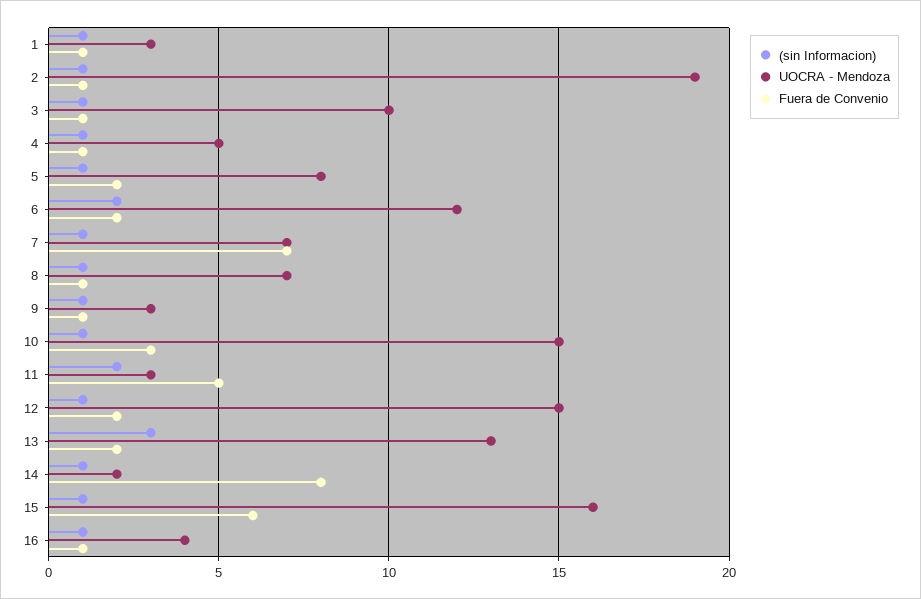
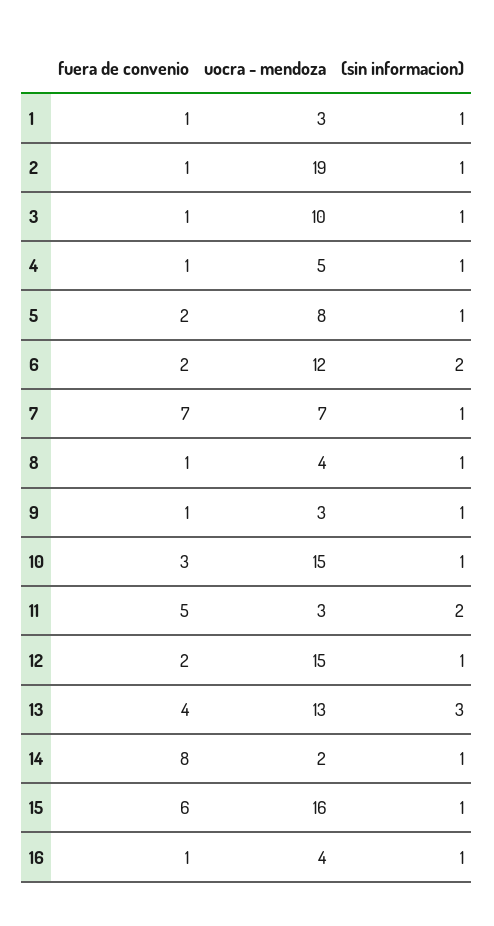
UOCRA - Mendoza, 8: 7 -> 4
Fuera de Convenio, 13: 2 -> 4

